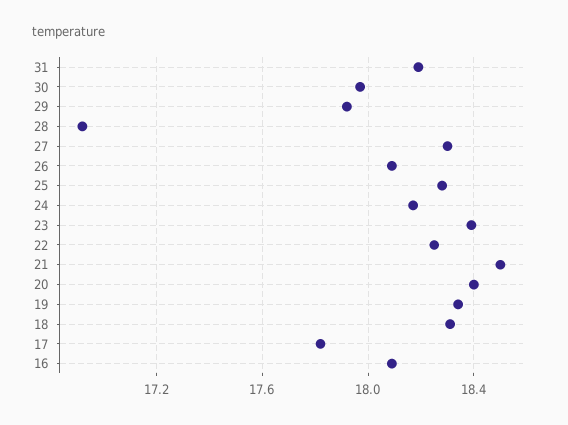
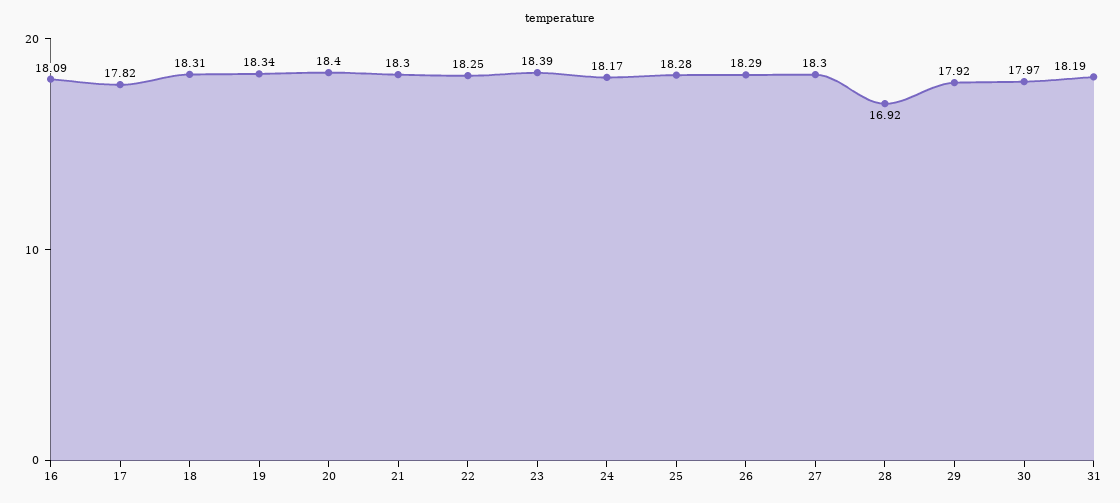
26: 18.1 -> 18.29
21: 18.5 -> 18.3

